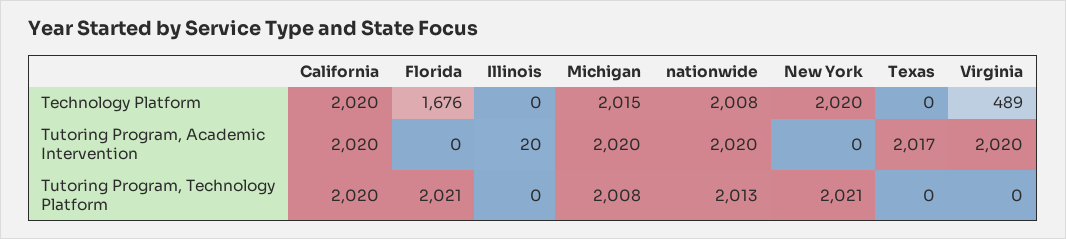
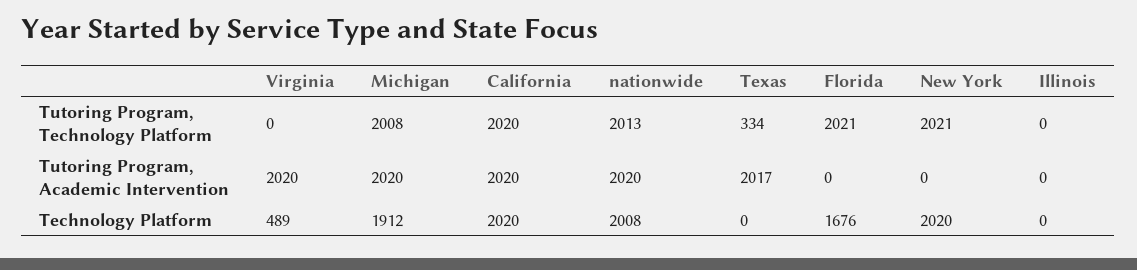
Michigan, Technology Platform: 2015 -> 1912
Illinois, Tutoring Program, Academic Intervention: 20 -> 0
Texas, Tutoring Program, Technology Platform: 0 -> 334

